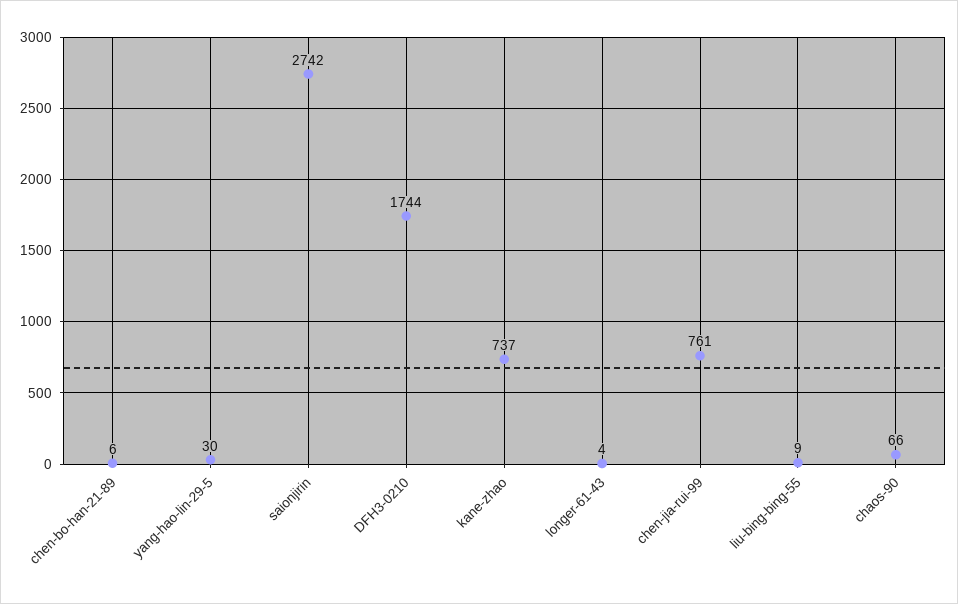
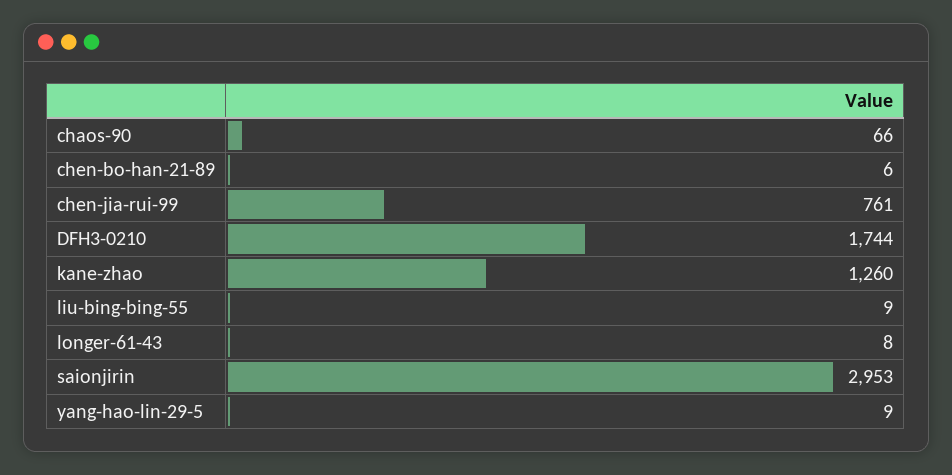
yang-hao-lin-29-5: 30 -> 9
saionjirin: 2742 -> 2953
kane-zhao: 737 -> 1260
longer-61-43: 4 -> 8

